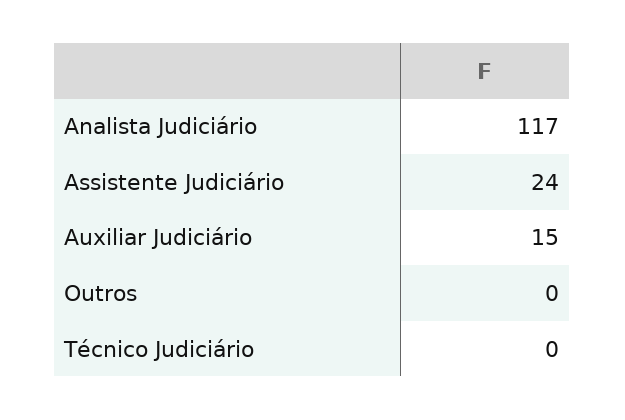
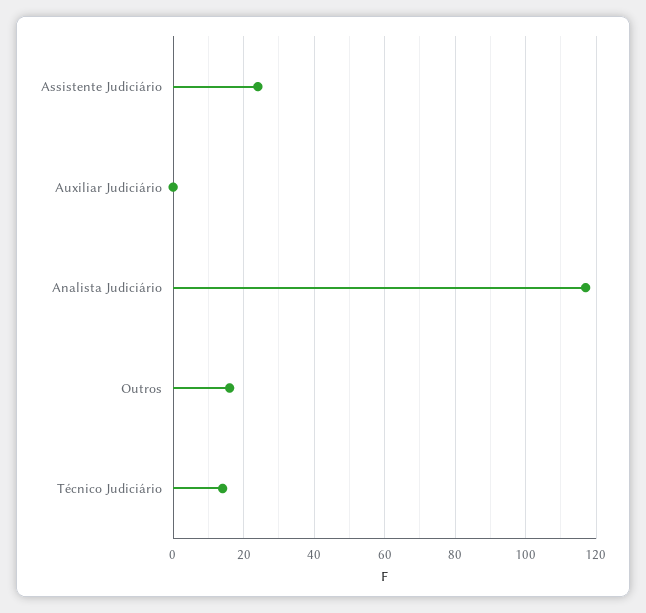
Auxiliar Judiciário: 15 -> 0
Outros: 0 -> 15
Técnico Judiciário: 0 -> 15

